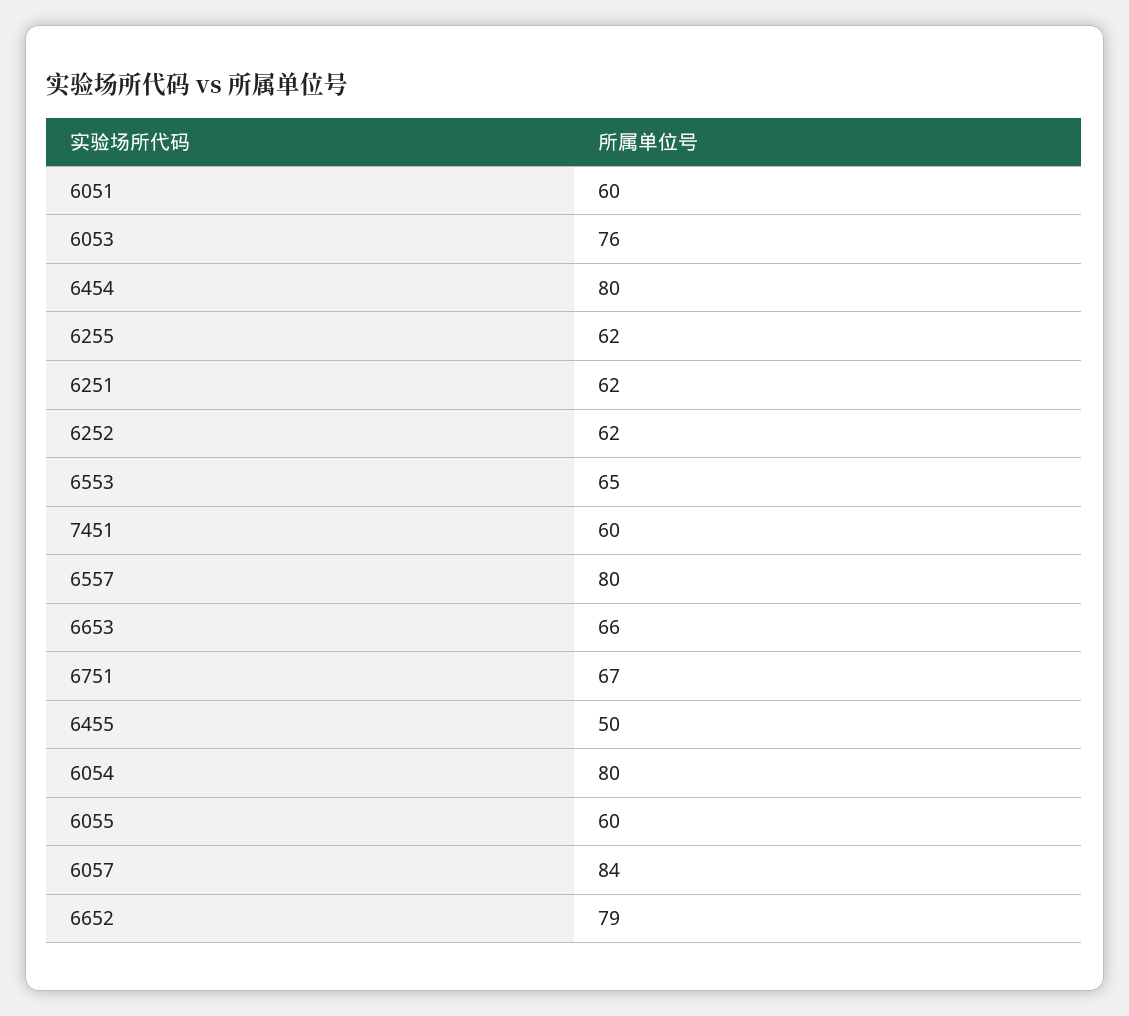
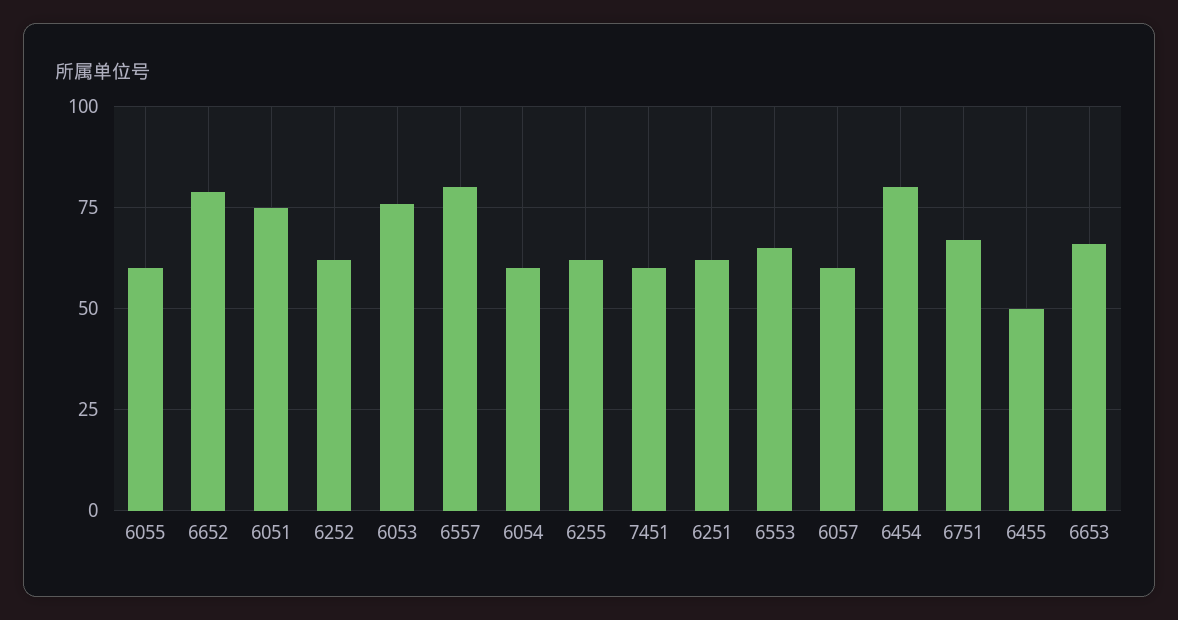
6051: 60 -> 75
6054: 80 -> 60
6057: 84 -> 60

